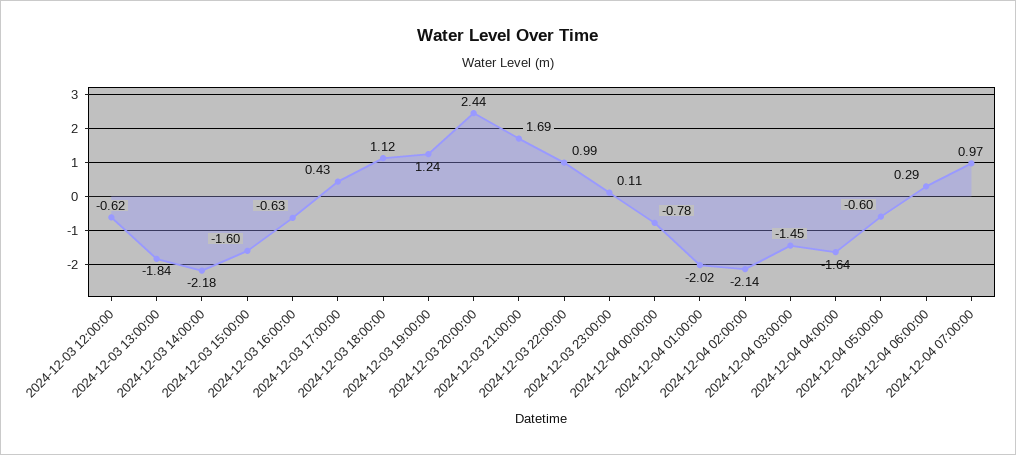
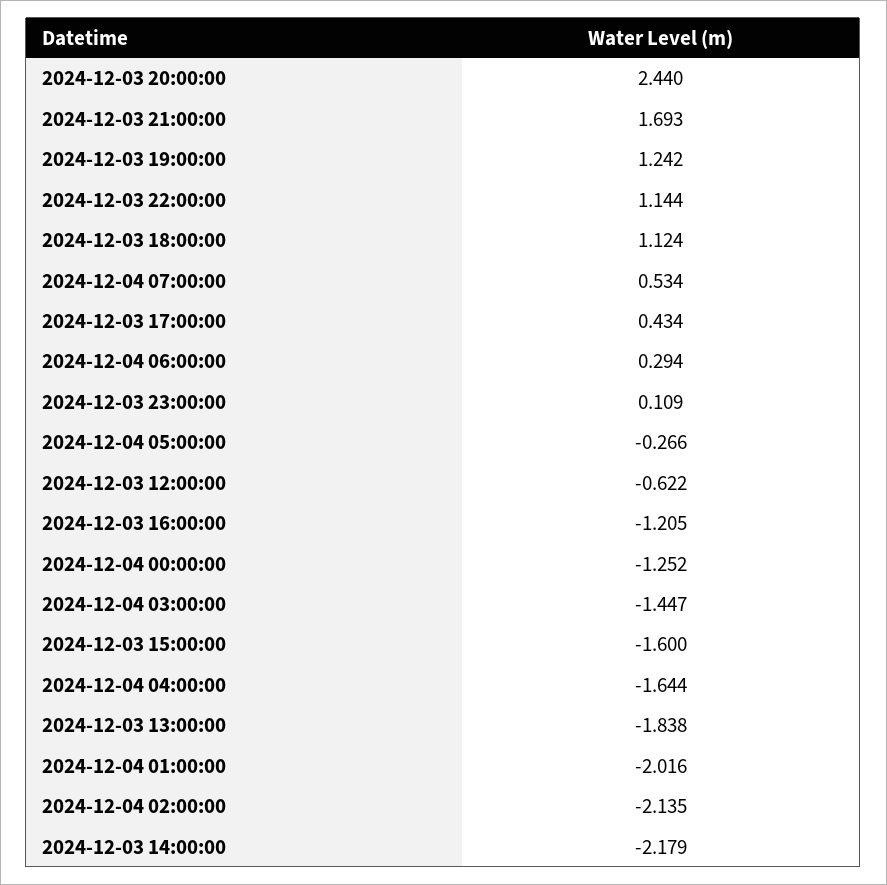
2024-12-03 16:00:00: -0.63 -> -1.205
2024-12-03 22:00:00: 0.99 -> 1.144
2024-12-04 00:00:00: -0.78 -> -1.252
2024-12-04 05:00:00: -0.6 -> -0.266
2024-12-04 07:00:00: 0.97 -> 0.534

